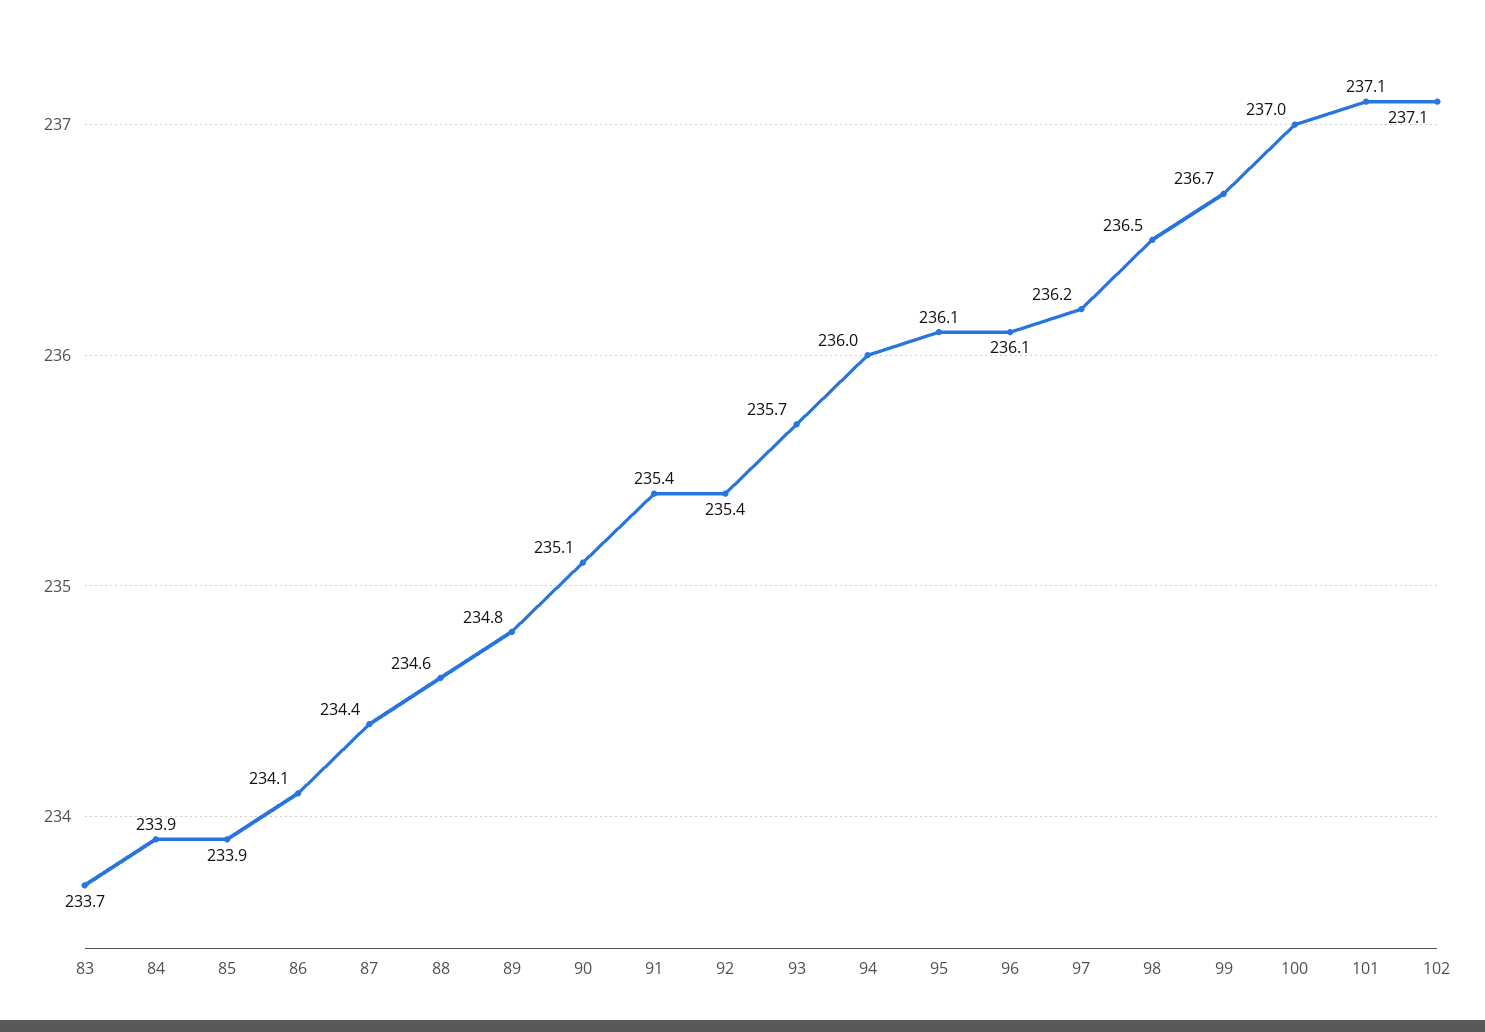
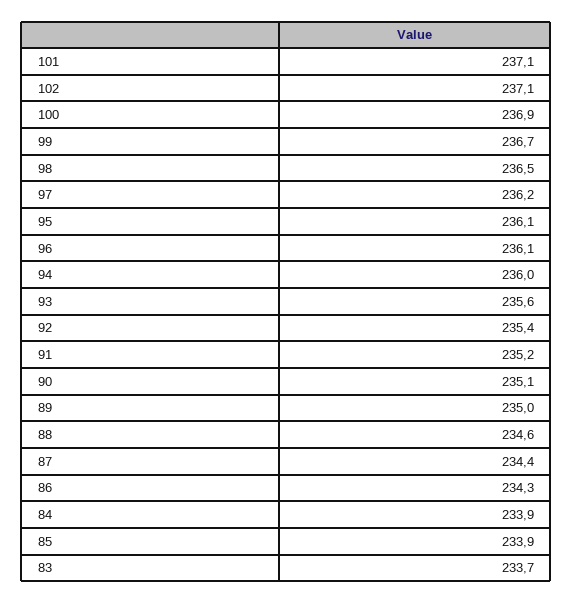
86: 234.1 -> 234.3
89: 234.8 -> 235
91: 235.4 -> 235.2
93: 235.7 -> 235.6
100: 237 -> 236.9

